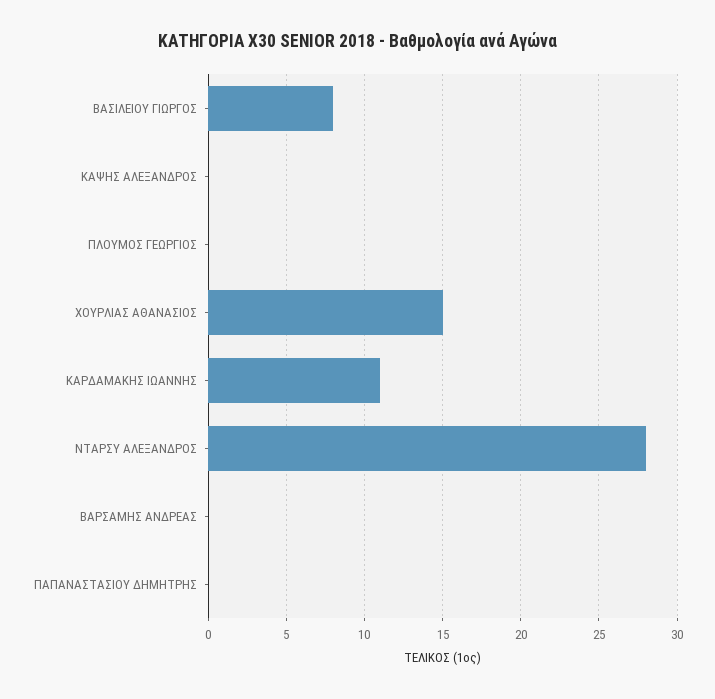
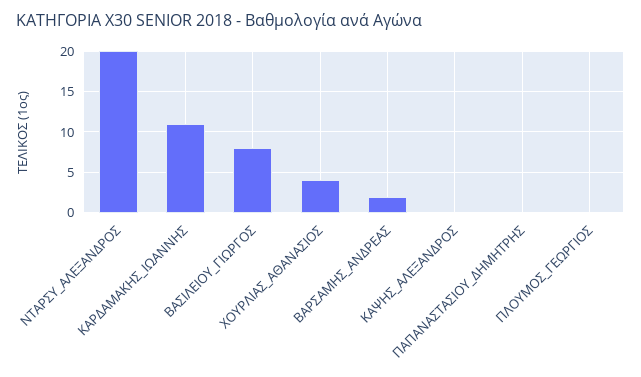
ΧΟΥΡΛΙΑΣ ΑΘΑΝΑΣΙΟΣ: 15 -> 4
ΝΤΑΡΣΥ ΑΛΕΞΑΝ∆ΡΟΣ: 28 -> 20
ΒΑΡΣΑΜΗΣ ΑΝ∆ΡΕΑΣ: 0 -> 2

